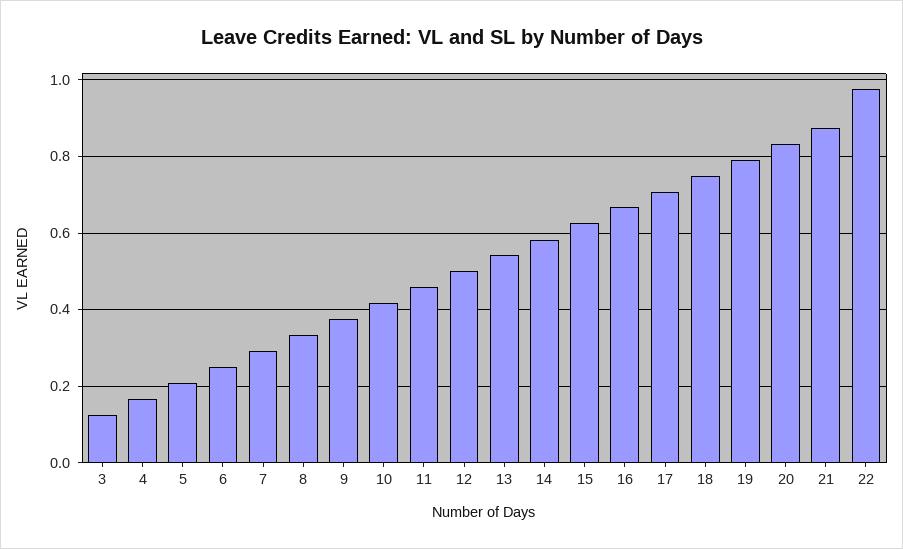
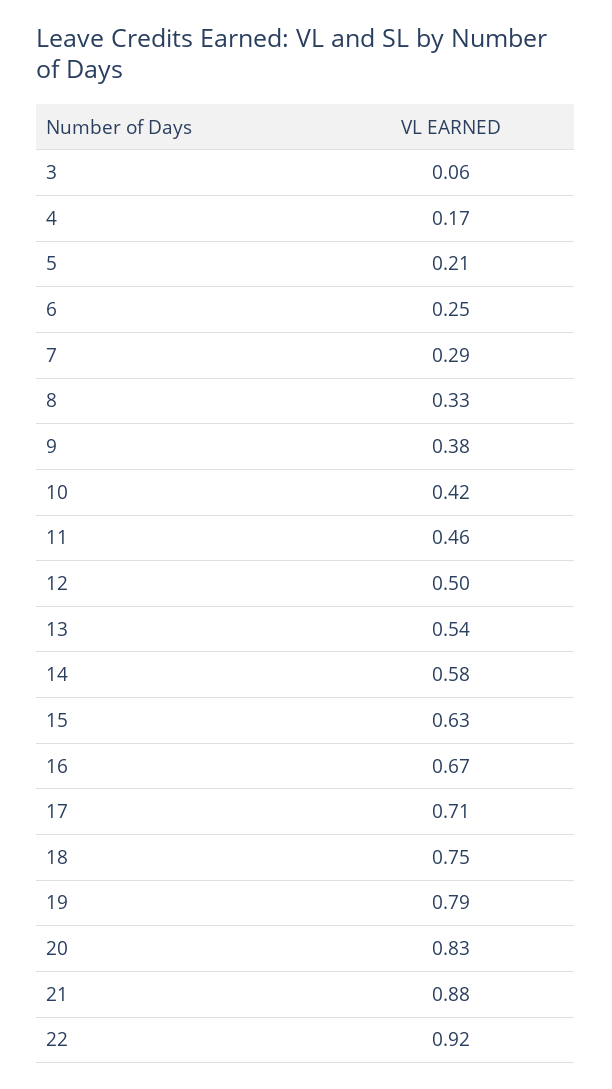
3: 0.12 -> 0.06
22: 0.98 -> 0.92

